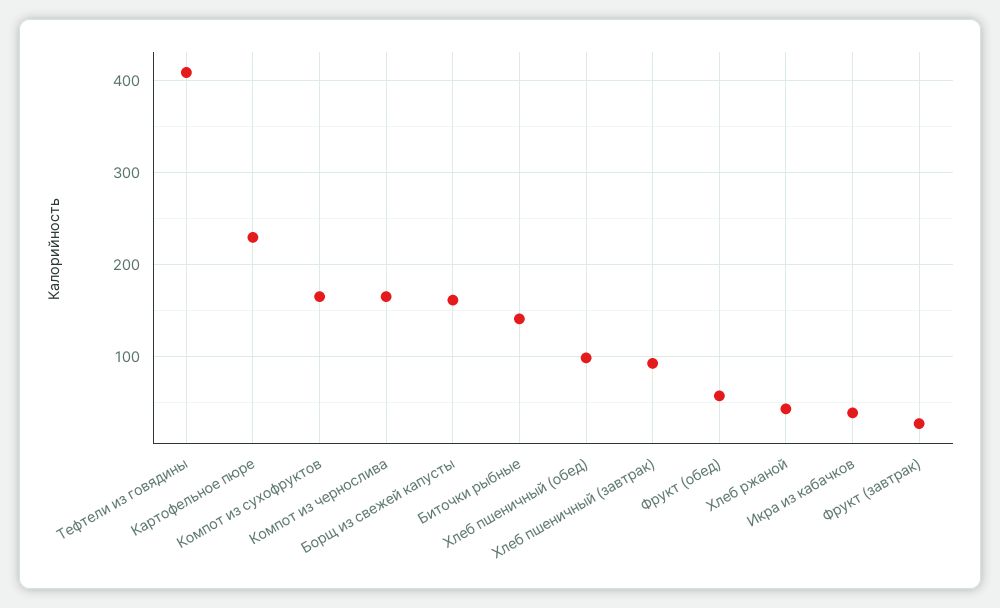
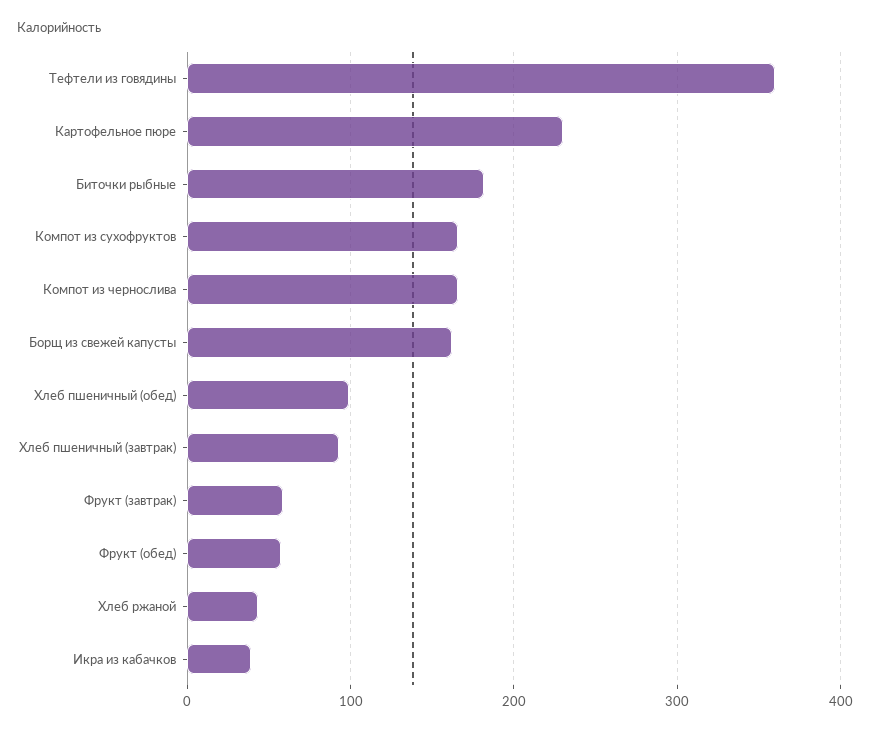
Тефтели из говядины: 410 -> 360
Биточки рыбные: 140 -> 180
Фрукт (завтрак): 30 -> 60

